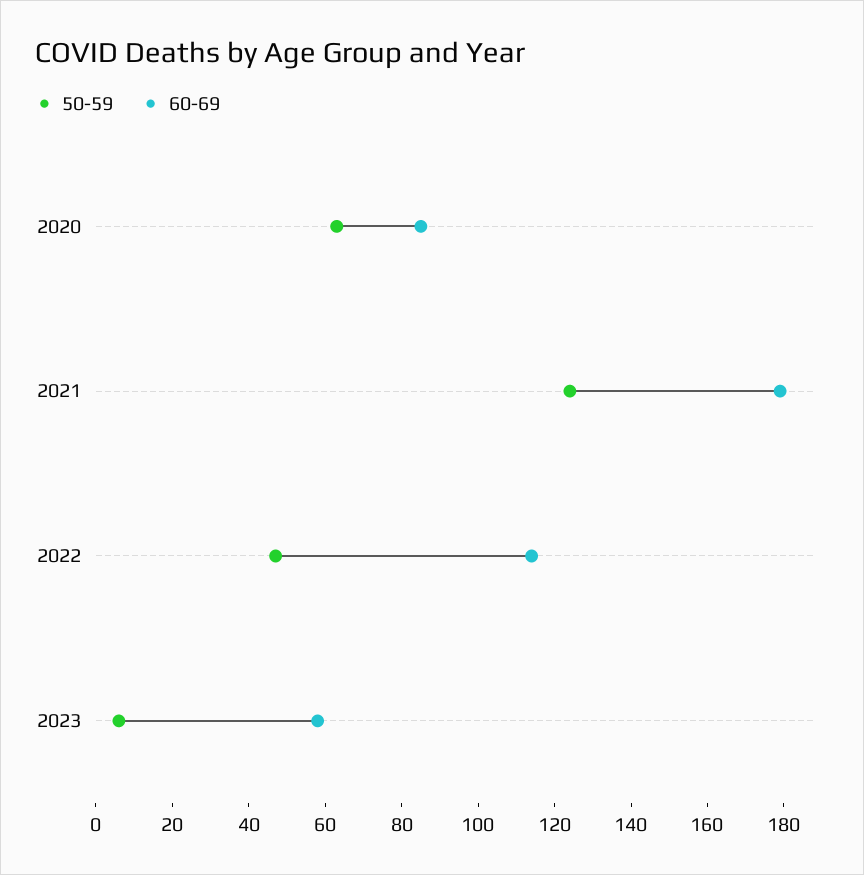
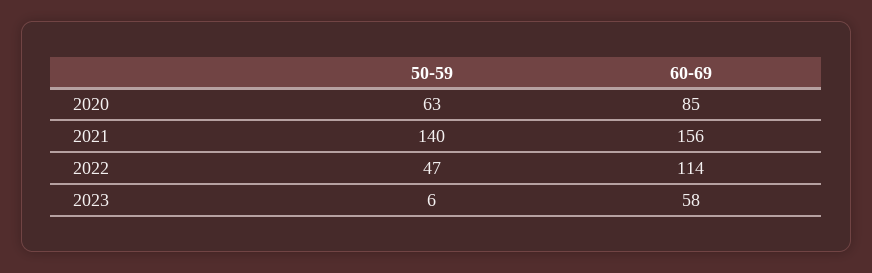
50-59, 2021: 125 -> 140
60-69, 2021: 180 -> 156

